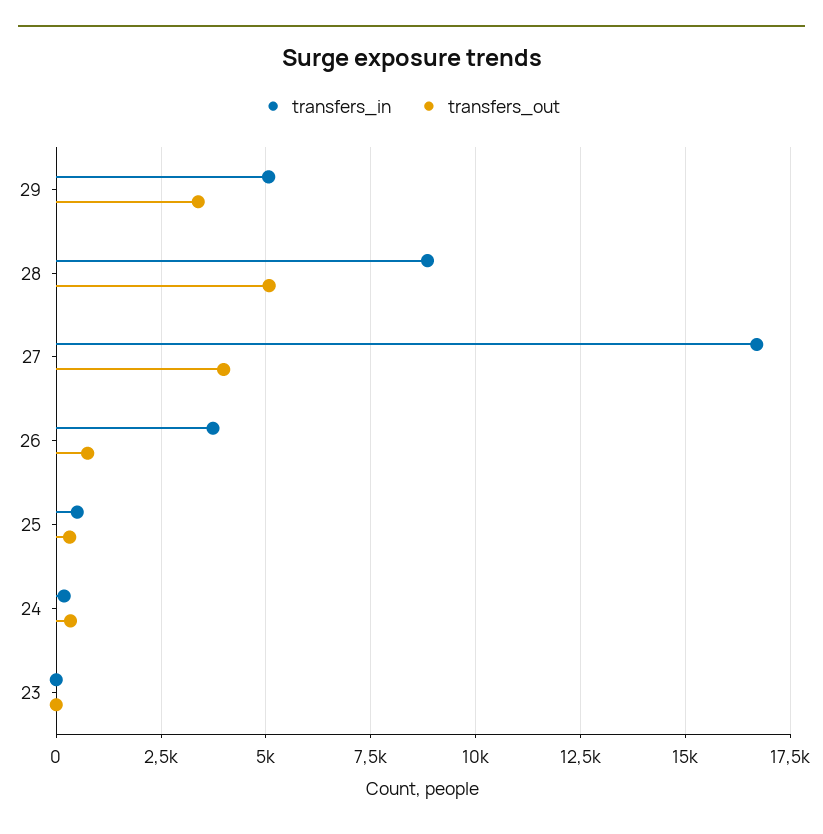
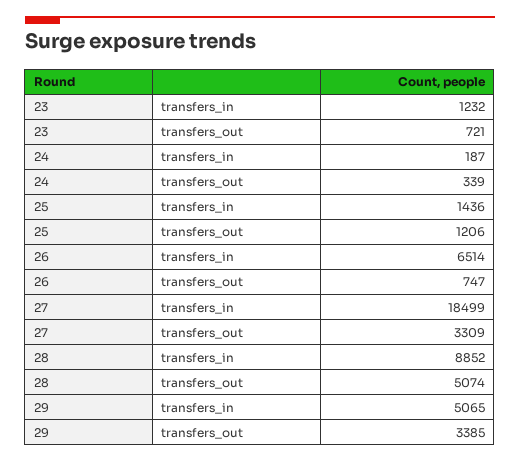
transfers_in, 27: 16750 -> 18499
transfers_out, 27: 4000 -> 3309
transfers_in, 26: 3750 -> 6514
transfers_in, 25: 500 -> 1436
transfers_out, 25: 250 -> 1206
transfers_in, 23: 0 -> 1232
transfers_out, 23: 0 -> 721

